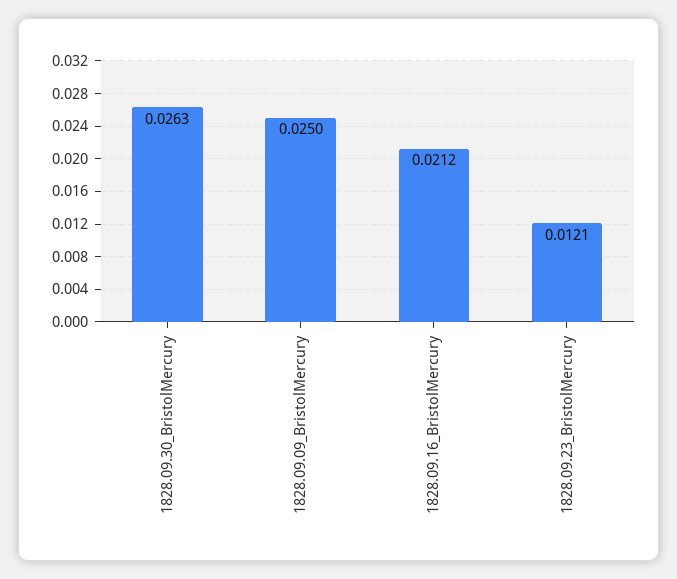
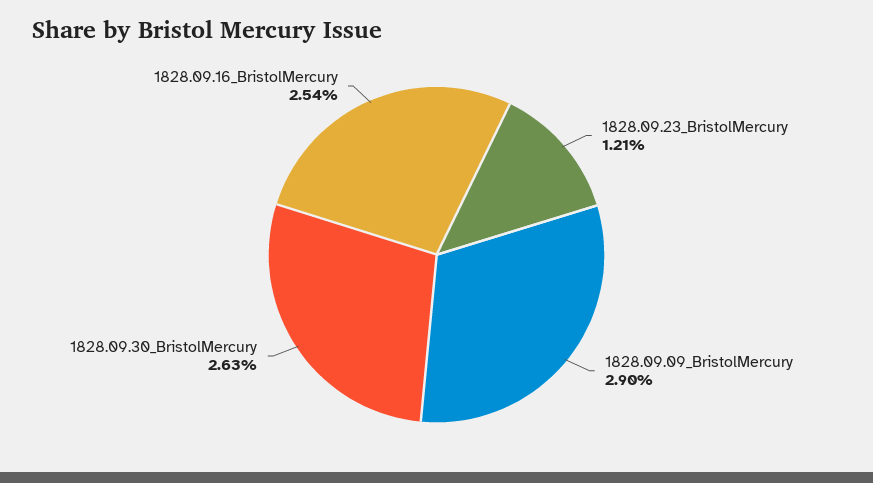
1828.09.09_BristolMercury: 0.025 -> 0.029
1828.09.16_BristolMercury: 0.0212 -> 0.0254

